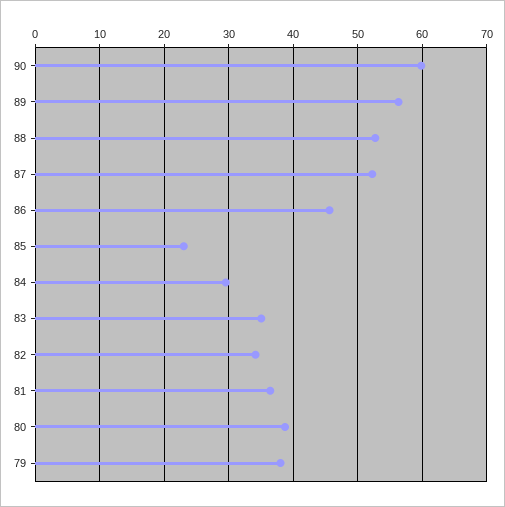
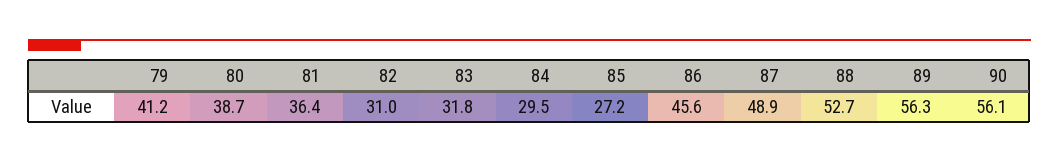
90: 60 -> 56.1
87: 52 -> 48.9
85: 23 -> 27.2
83: 35 -> 31.8
82: 34 -> 31
79: 38 -> 41.2

